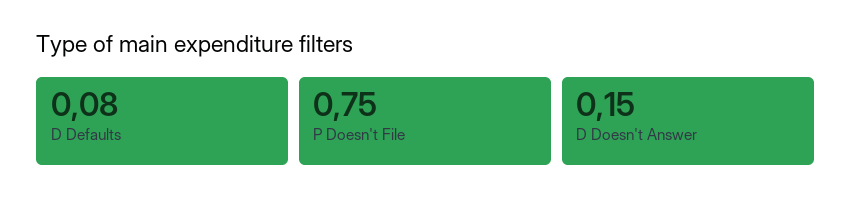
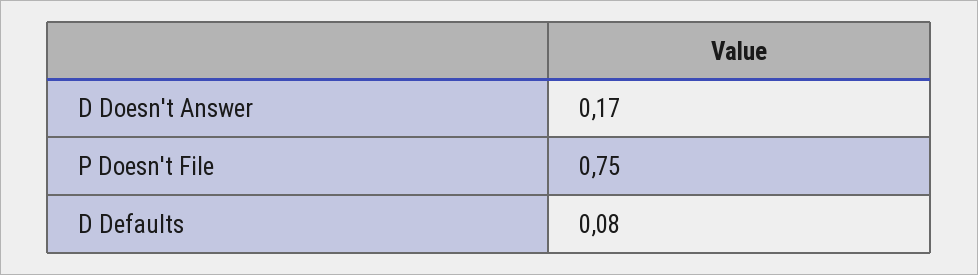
D Doesn't Answer: 0.15 -> 0.17

